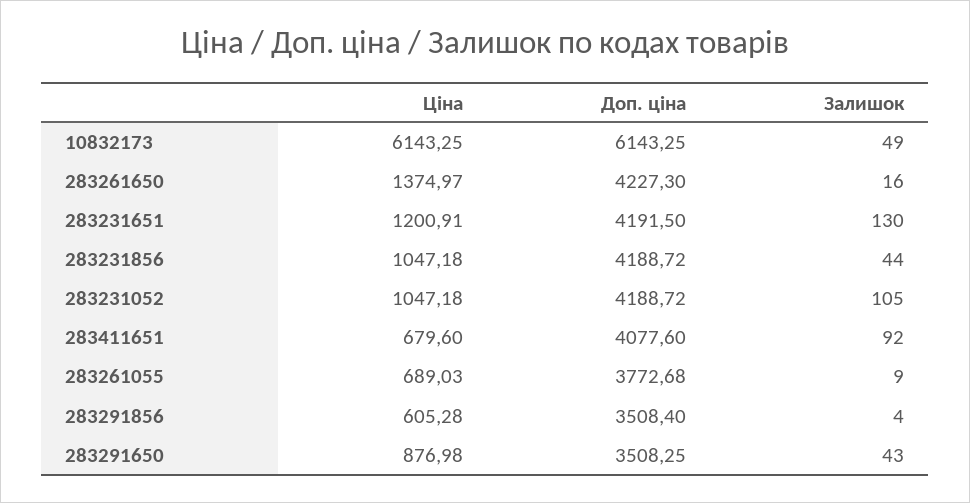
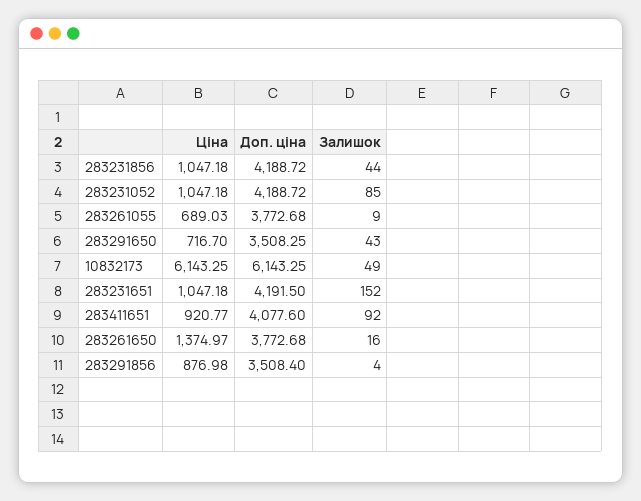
Доп. ціна, 283261650: 4227.3 -> 3772.68
Ціна, 283231651: 1200.91 -> 1047.18
Залишок, 283231651: 130 -> 152
Залишок, 283231052: 105 -> 85
Ціна, 283411651: 679.6 -> 920.77
Ціна, 283291856: 605.28 -> 876.98
Ціна, 283291650: 876.98 -> 716.7

